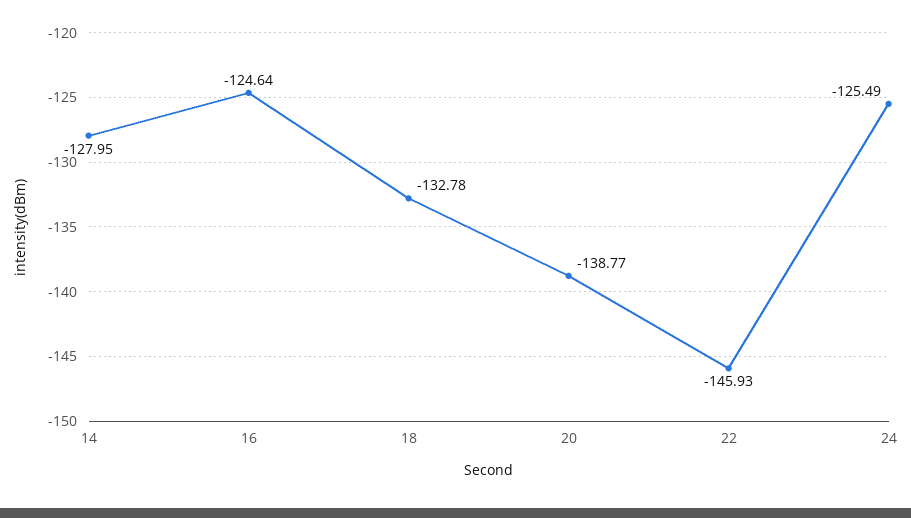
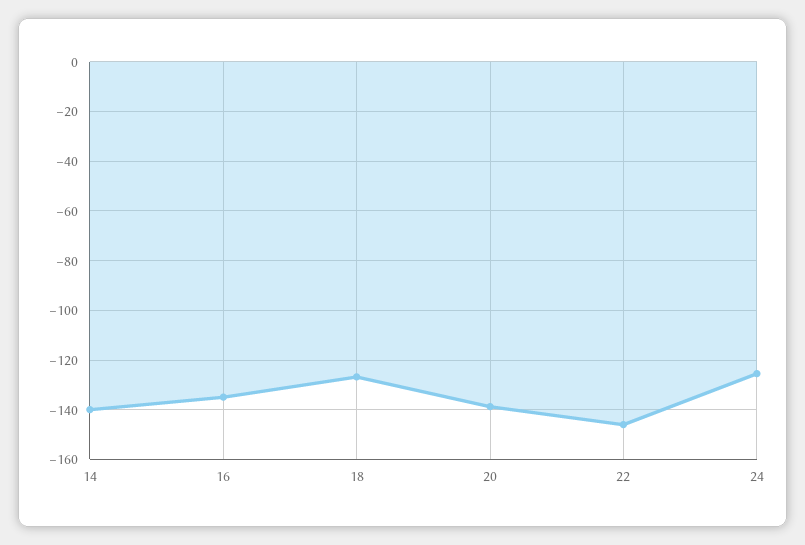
14: -127.95 -> -140
16: -124.64 -> -135
18: -132.78 -> -127.5

